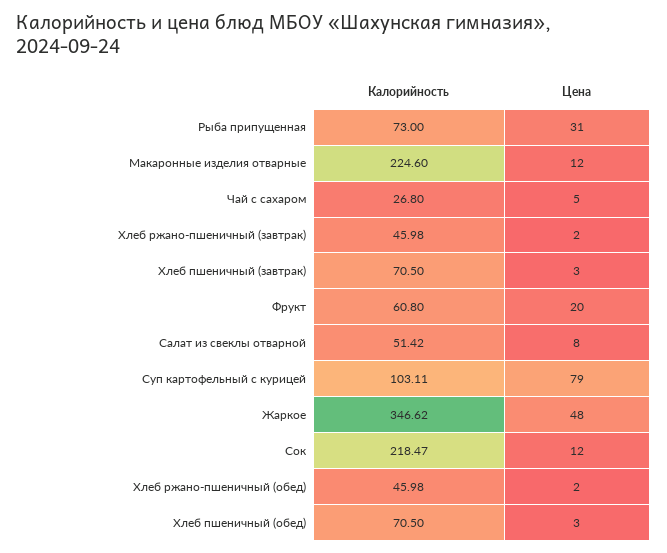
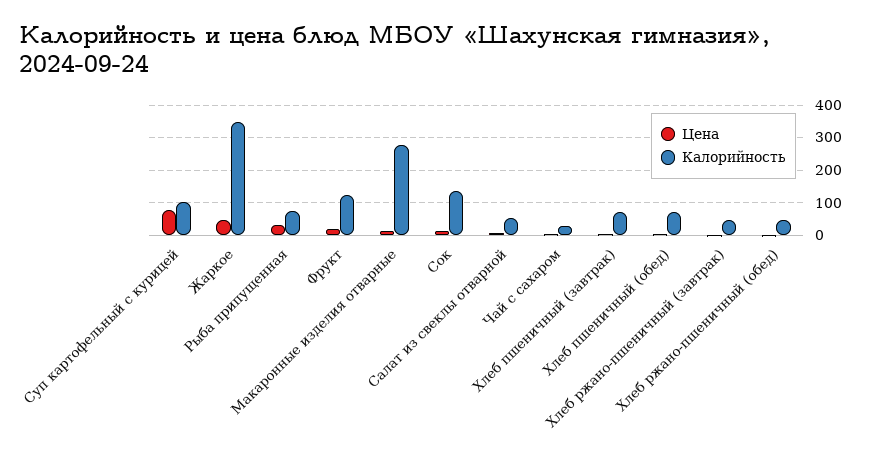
Калорийность, Макаронные изделия отварные: 224.6 -> 280
Калорийность, Фрукт: 60.8 -> 120
Калорийность, Сок: 218.47 -> 140

